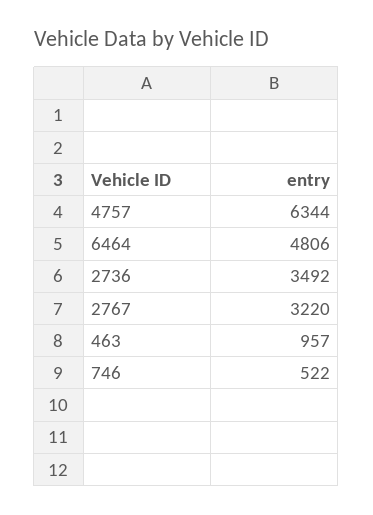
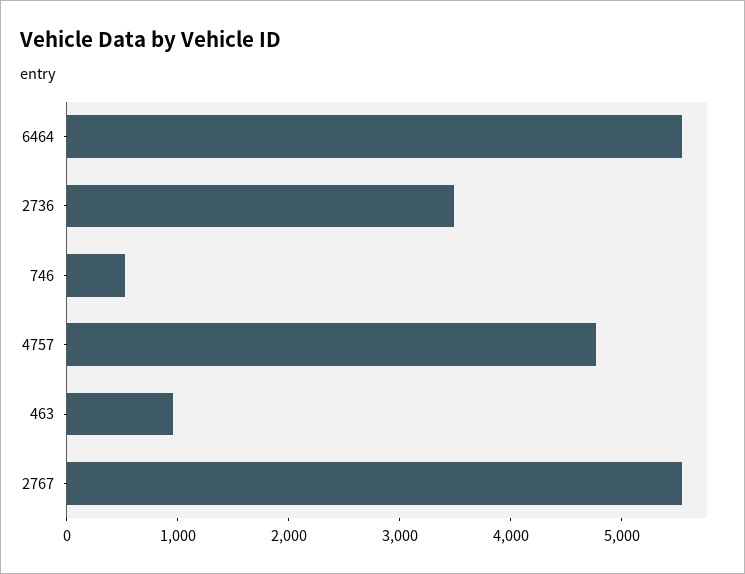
4757: 6344 -> 4800
6464: 4806 -> 5600
2767: 3220 -> 5600

